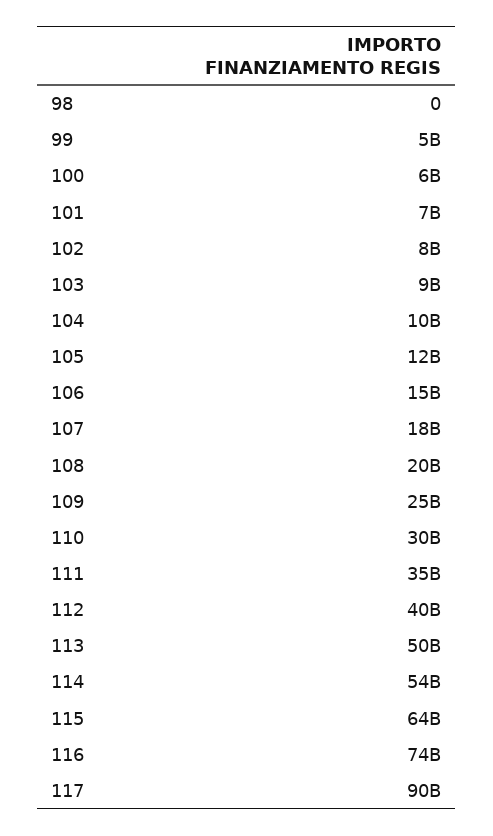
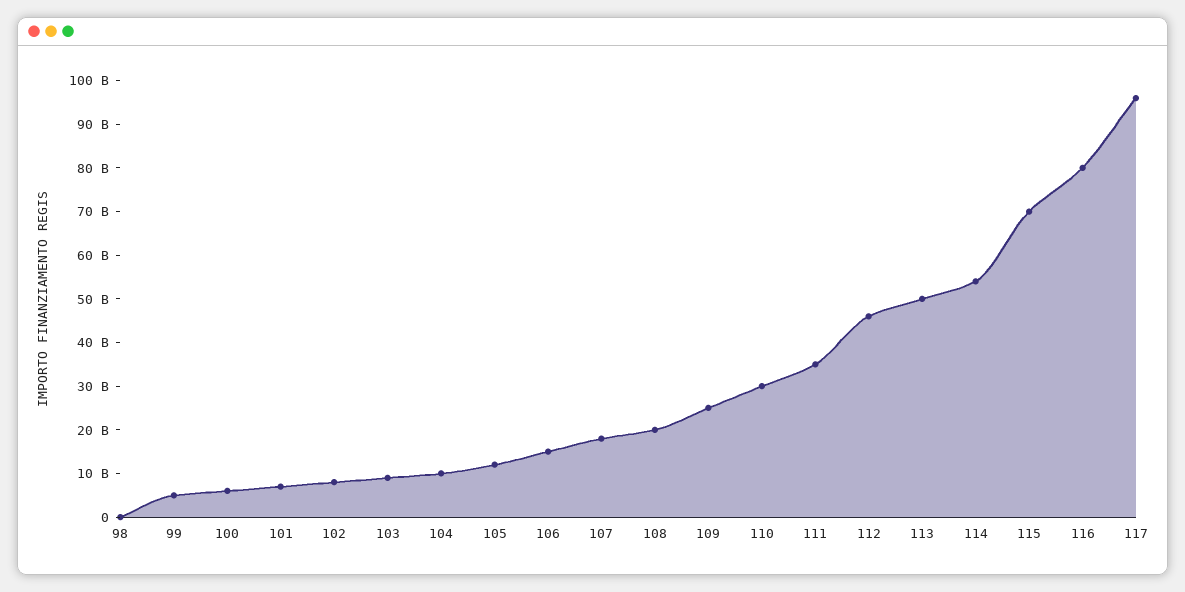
112: 40000000000 -> 46000000000
115: 64000000000 -> 70000000000
116: 74000000000 -> 80000000000
117: 90000000000 -> 96000000000

